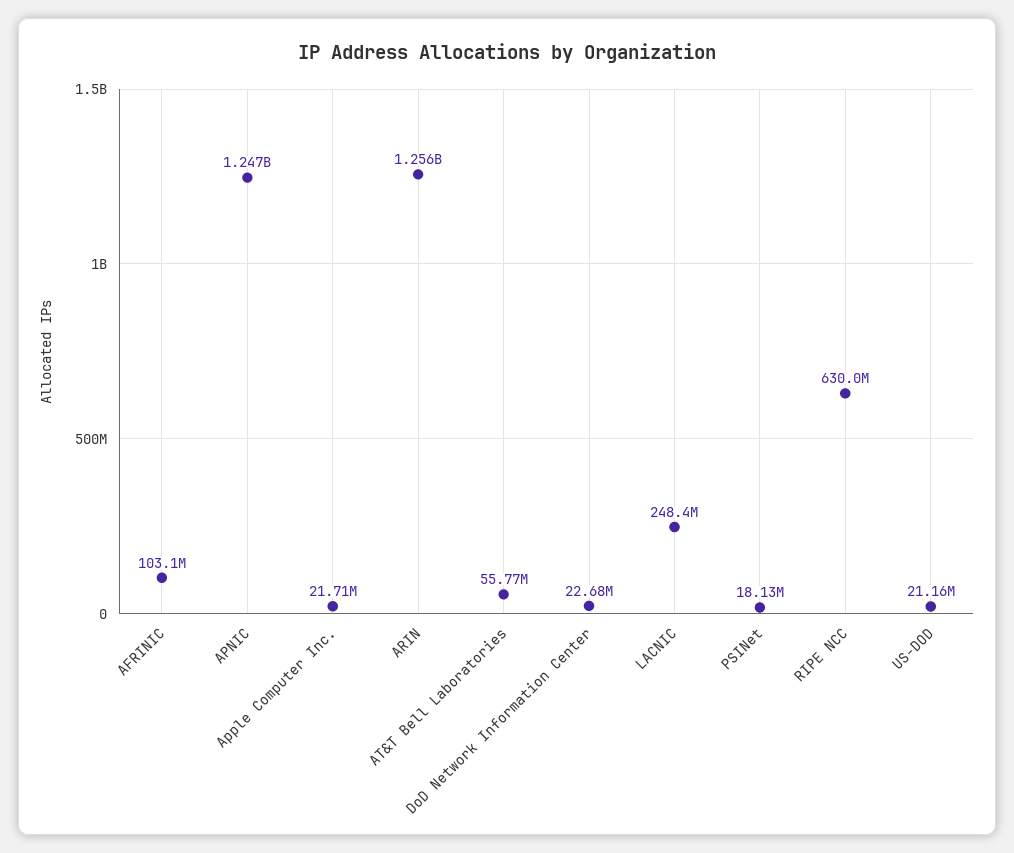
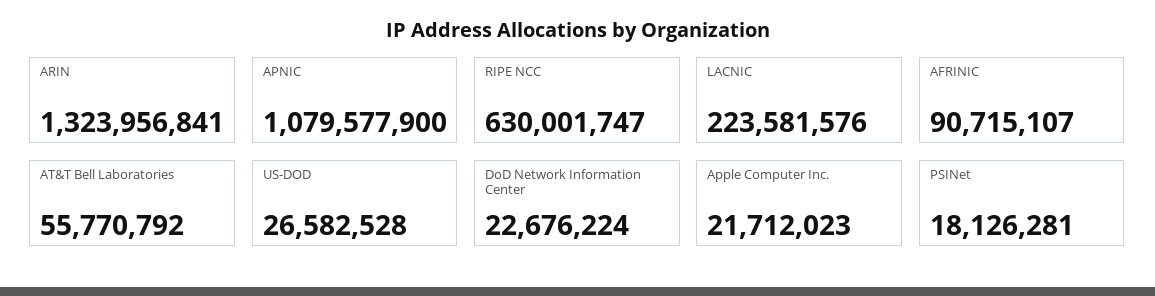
AFRINIC: 103100000 -> 90715107
APNIC: 1247000000 -> 1079577900
ARIN: 1256000000 -> 1323956841
LACNIC: 248400000 -> 223581576
US-DOD: 21160000 -> 26582528

